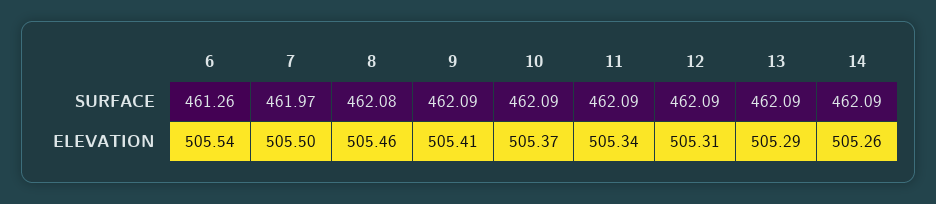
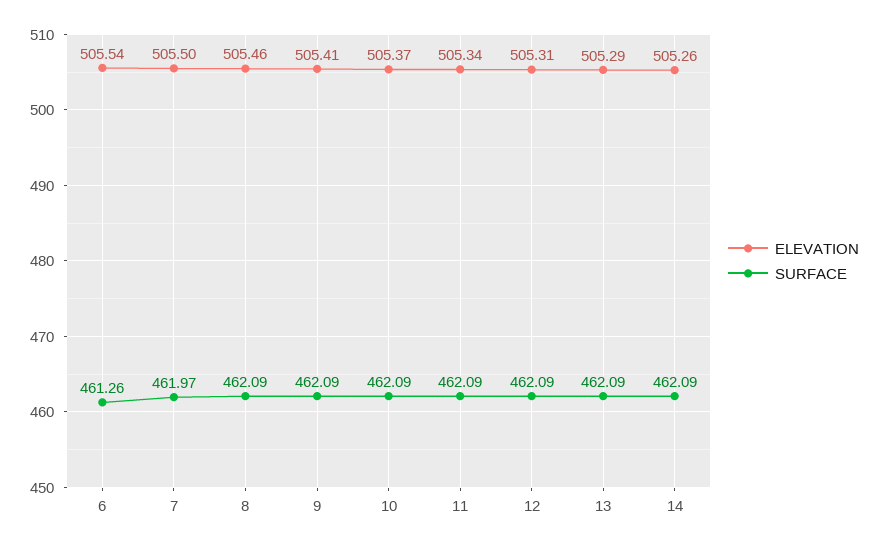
SURFACE, 8: 462.08 -> 462.09

